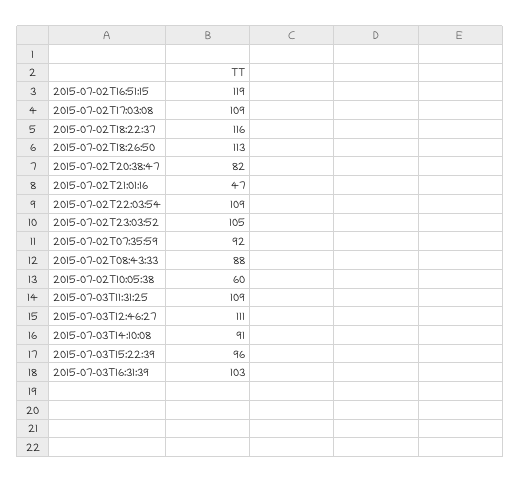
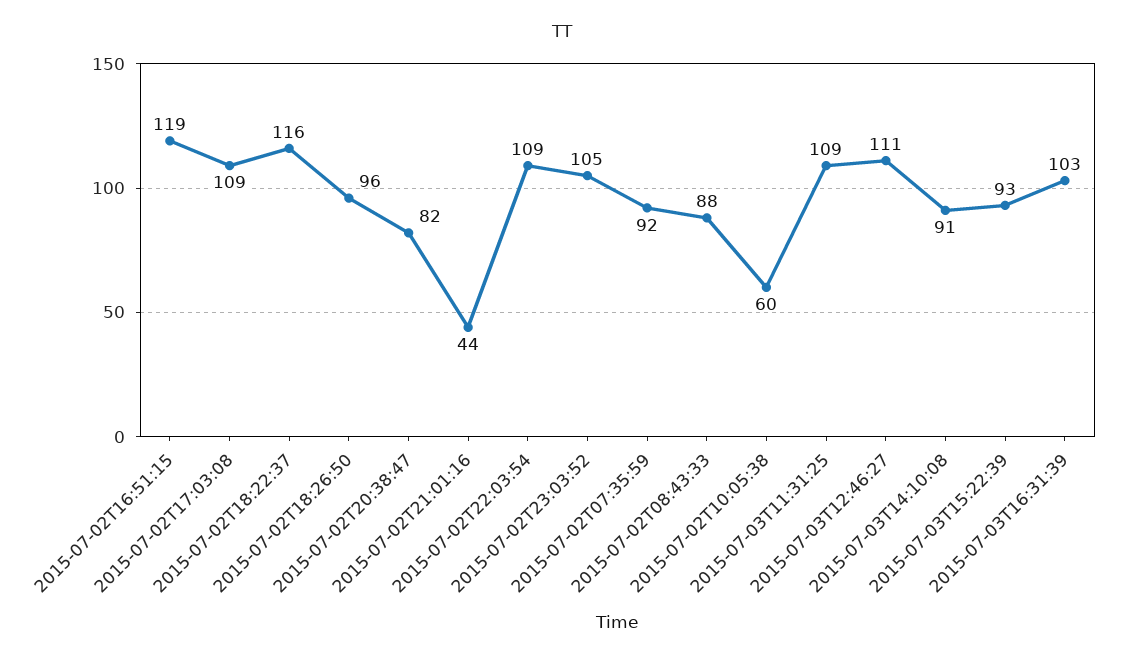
2015-07-02T18:26:50: 113 -> 96
2015-07-02T21:01:16: 47 -> 44
2015-07-03T15:22:39: 96 -> 93

